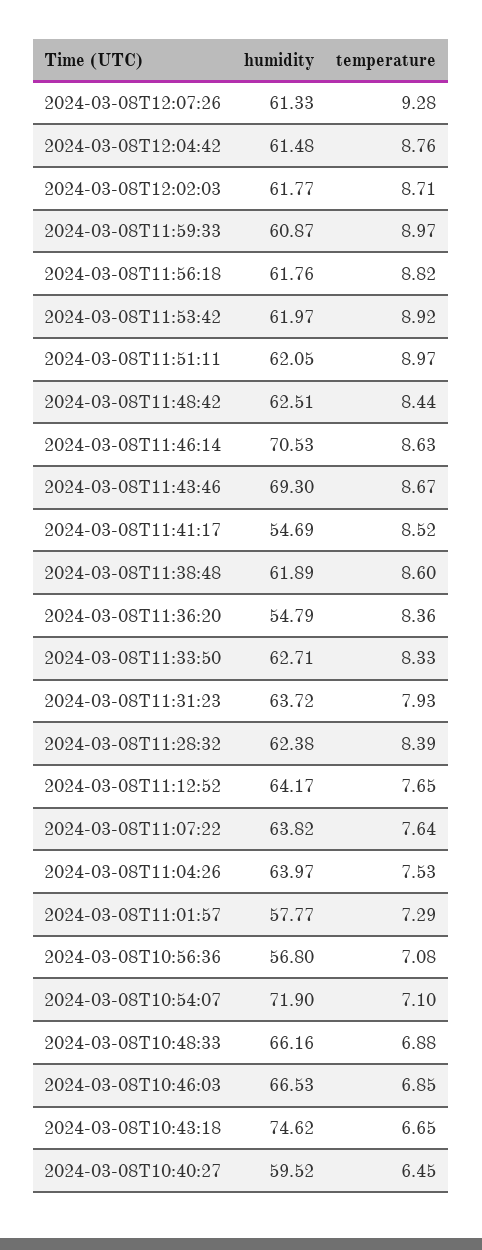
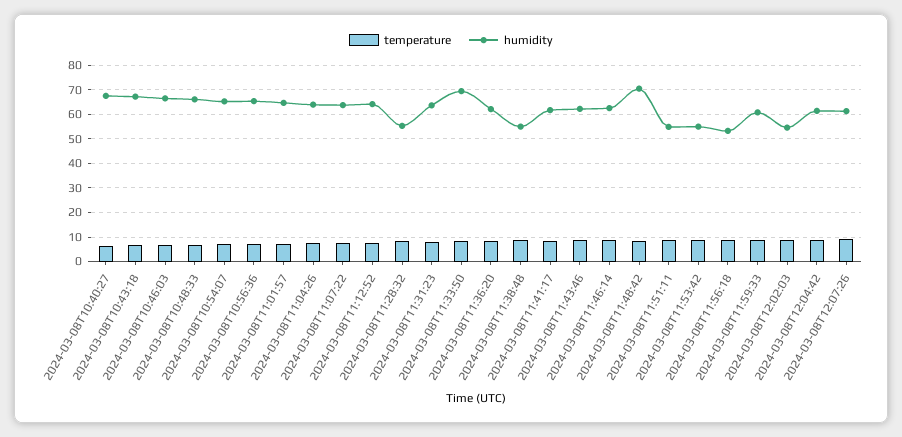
humidity, 2024-03-08T12:02:03: 61.77 -> 55
humidity, 2024-03-08T11:56:18: 61.76 -> 52.5
humidity, 2024-03-08T11:53:42: 61.97 -> 55
humidity, 2024-03-08T11:51:11: 62.05 -> 55
humidity, 2024-03-08T11:48:42: 62.51 -> 70
humidity, 2024-03-08T11:46:14: 70.53 -> 62.5
humidity, 2024-03-08T11:43:46: 69.3 -> 62.5
humidity, 2024-03-08T11:41:17: 54.69 -> 62.5
humidity, 2024-03-08T11:38:48: 61.89 -> 55
humidity, 2024-03-08T11:36:20: 54.79 -> 62.5
humidity, 2024-03-08T11:33:50: 62.71 -> 70
humidity, 2024-03-08T11:28:32: 62.38 -> 55
humidity, 2024-03-08T11:01:57: 57.77 -> 65
humidity, 2024-03-08T10:56:36: 56.8 -> 65
humidity, 2024-03-08T10:54:07: 71.9 -> 65
humidity, 2024-03-08T10:43:18: 74.62 -> 67.5
humidity, 2024-03-08T10:40:27: 59.52 -> 67.5

